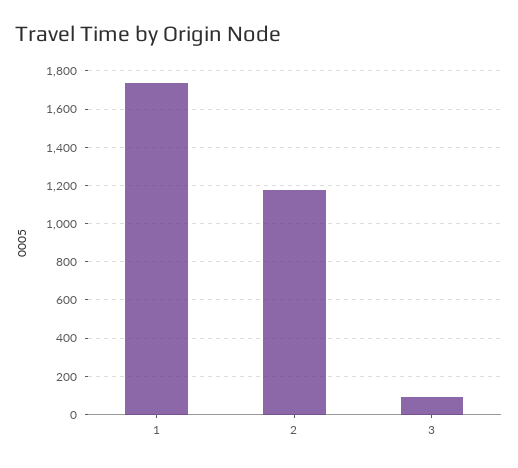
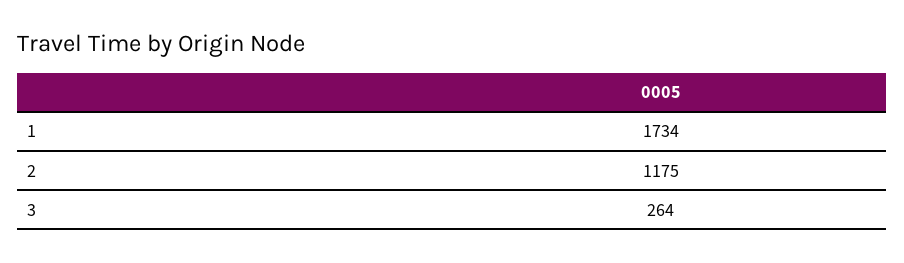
3: 100 -> 264

